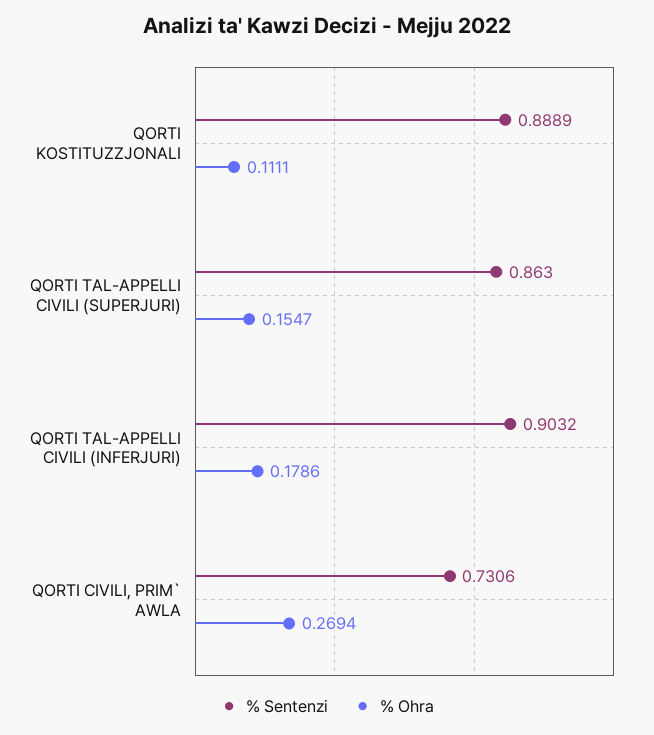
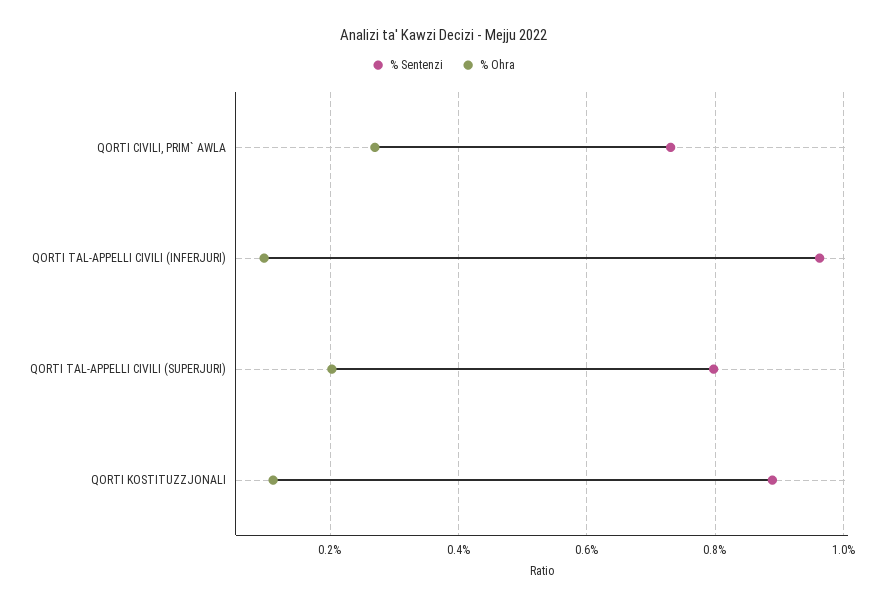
% Sentenzi, QORTI TAL-APPELLI CIVILI (SUPERJURI): 0.863 -> 0.8
% Ohra, QORTI TAL-APPELLI CIVILI (SUPERJURI): 0.1547 -> 0.2
% Sentenzi, QORTI TAL-APPELLI CIVILI (INFERJURI): 0.9032 -> 0.96
% Ohra, QORTI TAL-APPELLI CIVILI (INFERJURI): 0.1786 -> 0.1

